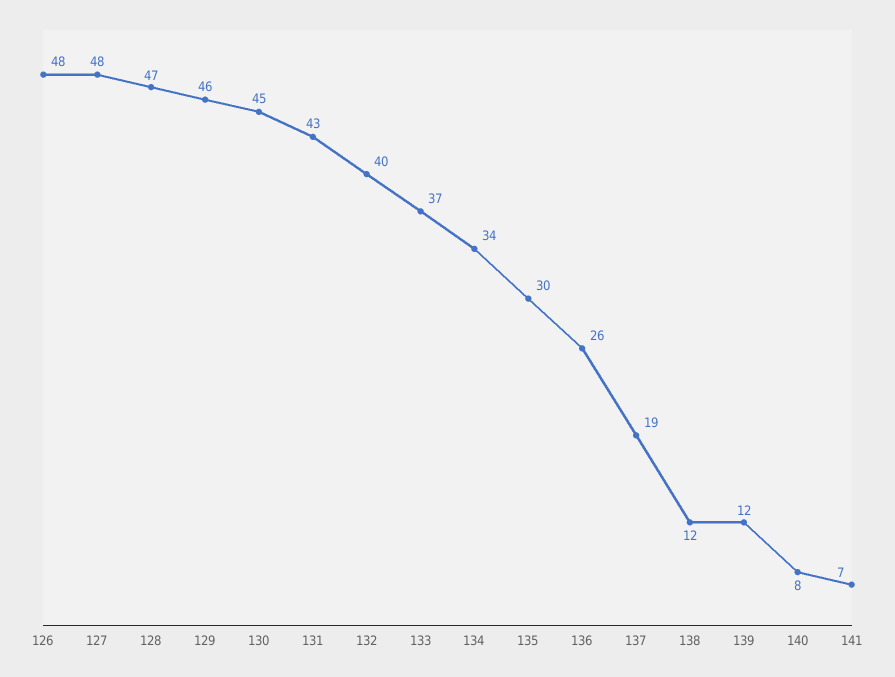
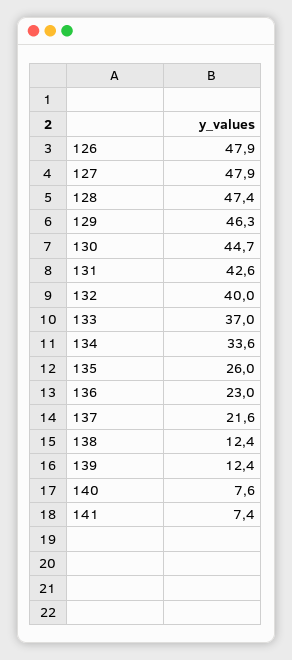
135: 30 -> 26
136: 26 -> 23
137: 19 -> 21.6

